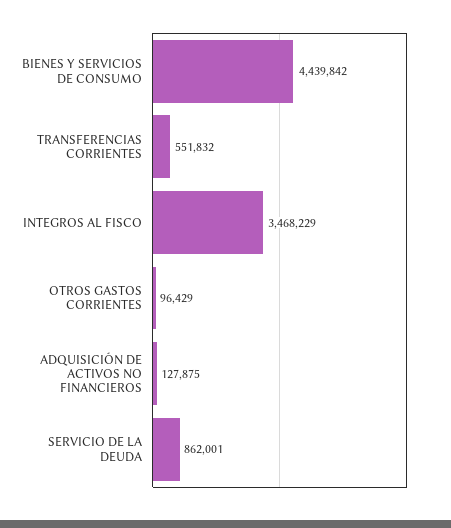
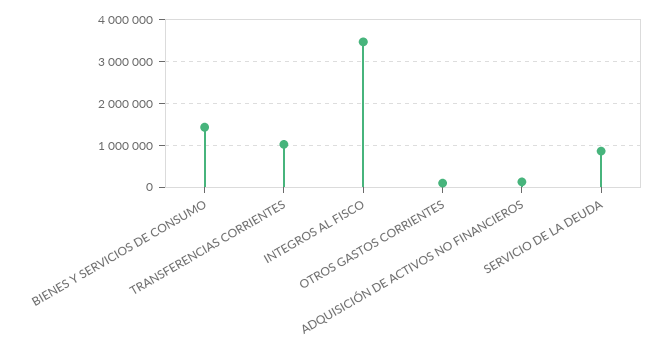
BIENES Y SERVICIOS DE CONSUMO: 4439842 -> 1400000
TRANSFERENCIAS CORRIENTES: 551832 -> 1000000

